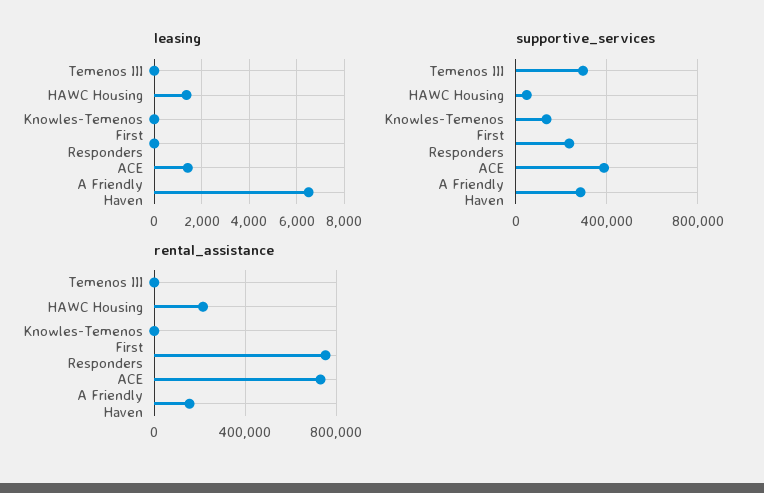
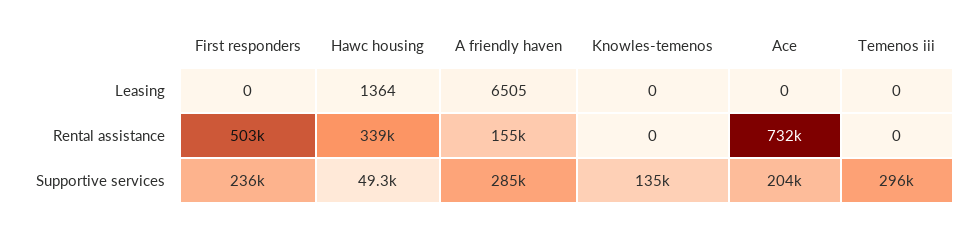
leasing, ACE: 1500 -> 0
supportive_services, ACE: 400000 -> 204000
rental_assistance, HAWC Housing: 200000 -> 339000
rental_assistance, First Responders: 750000 -> 503000

